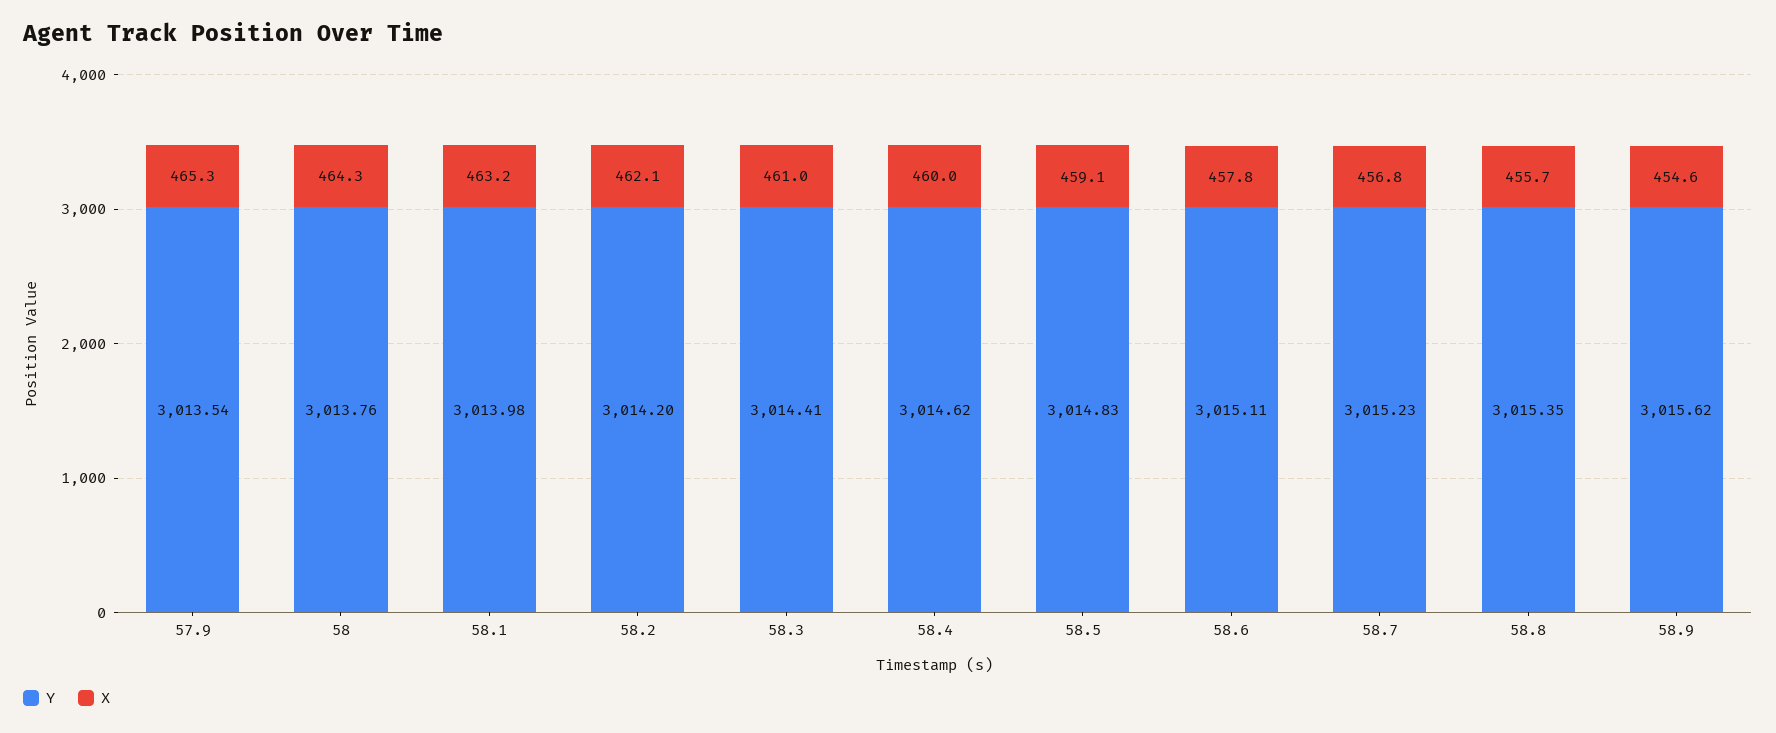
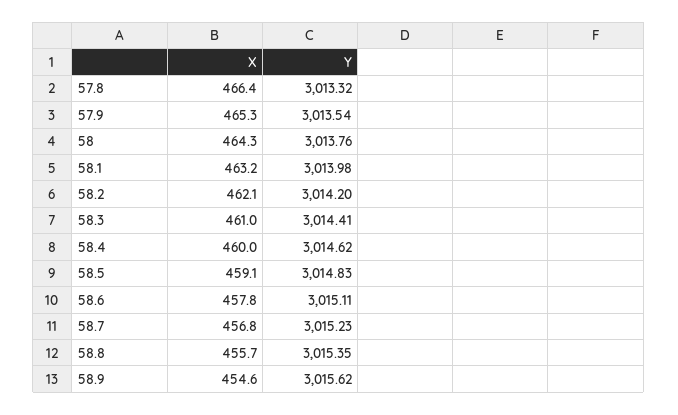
X, 57.8: none -> 466.4
Y, 57.8: none -> 3013.32

